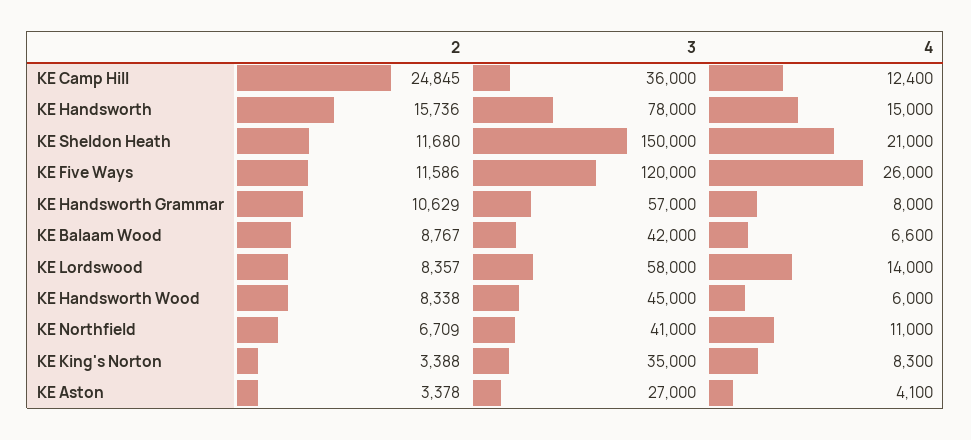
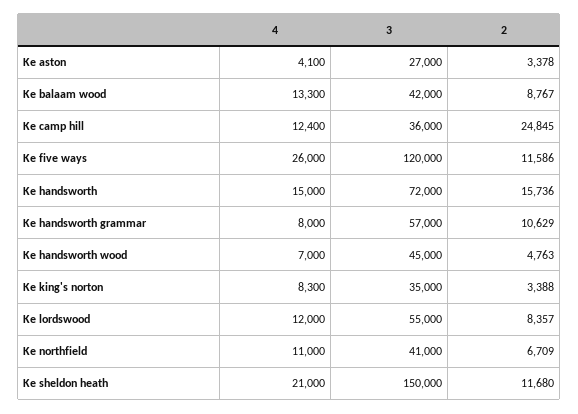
3, KE Handsworth: 78000 -> 72000
4, KE Balaam Wood: 6600 -> 13300
3, KE Lordswood: 58000 -> 55000
4, KE Lordswood: 14000 -> 12000
2, KE Handsworth Wood: 8338 -> 4763
4, KE Handsworth Wood: 6000 -> 7000

